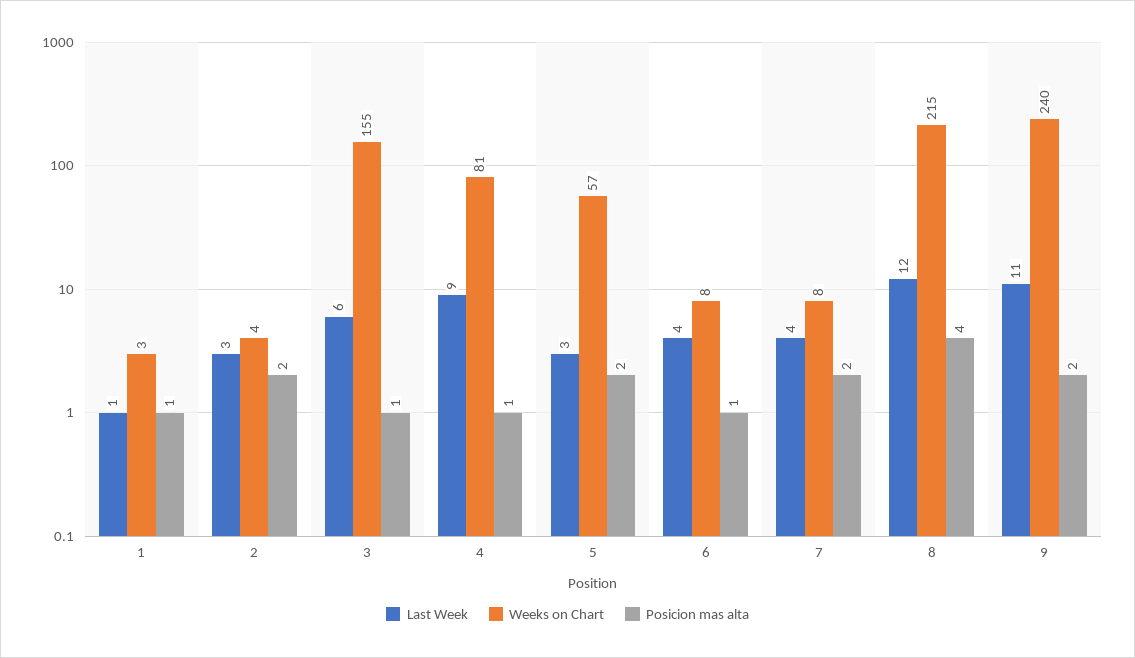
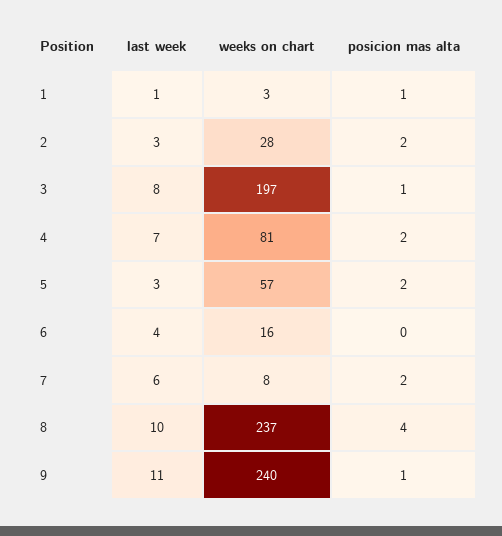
Weeks on Chart, 2: 4 -> 28
Last Week, 3: 6 -> 8
Weeks on Chart, 3: 155 -> 197
Last Week, 4: 9 -> 7
Posicion mas alta, 4: 1 -> 2
Weeks on Chart, 6: 8 -> 16
Posicion mas alta, 6: 1 -> 0
Last Week, 7: 4 -> 6
Last Week, 8: 12 -> 10
Weeks on Chart, 8: 215 -> 237
Posicion mas alta, 9: 2 -> 1

